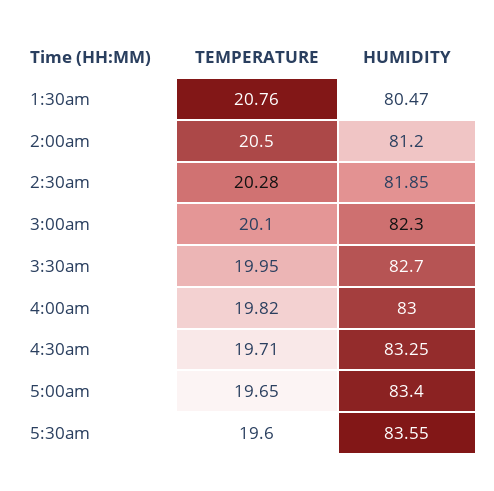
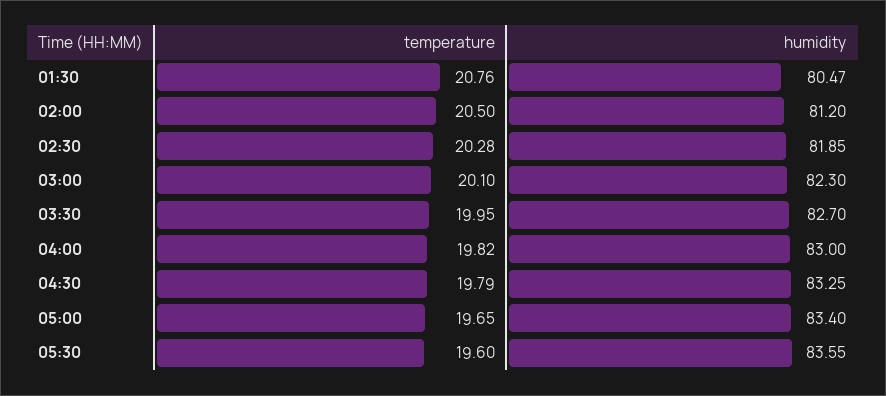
TEMPERATURE, 4:30am: 19.71 -> 19.79

